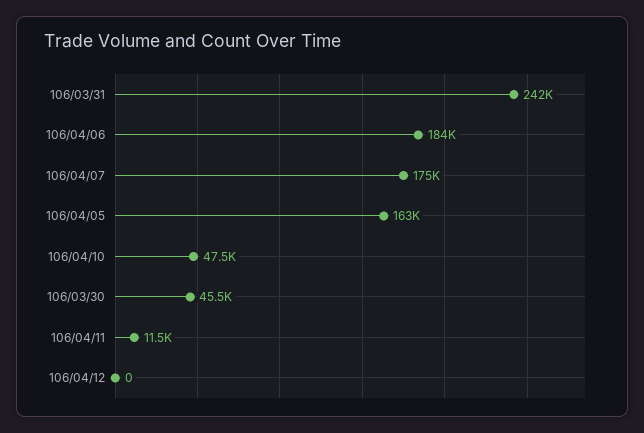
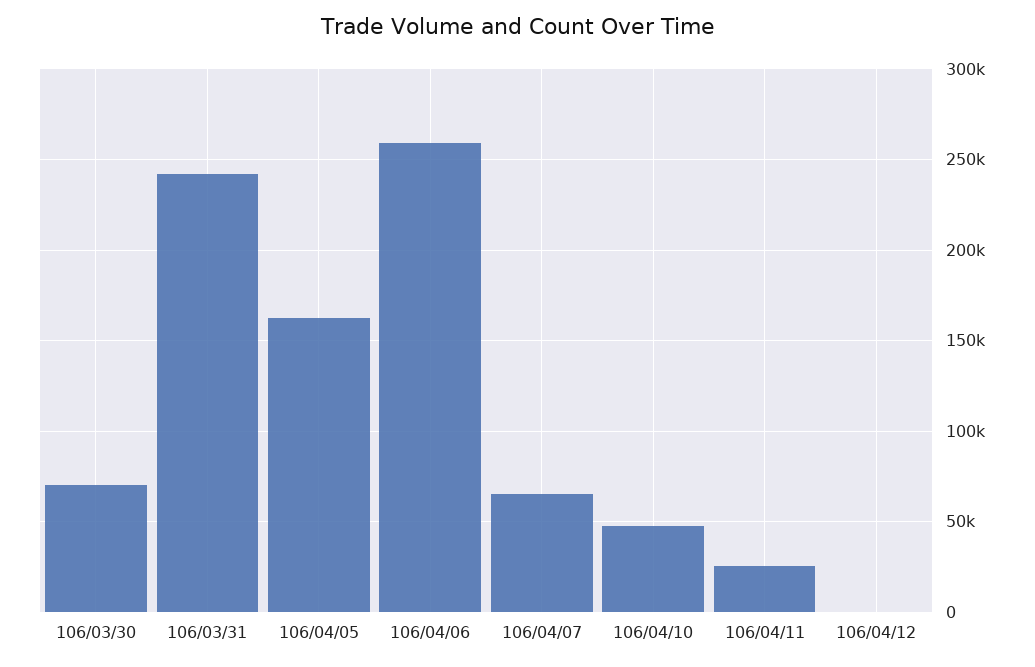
106/04/06: 184000 -> 260000
106/04/07: 175000 -> 65000
106/03/30: 45500 -> 70000
106/04/11: 11500 -> 25000

